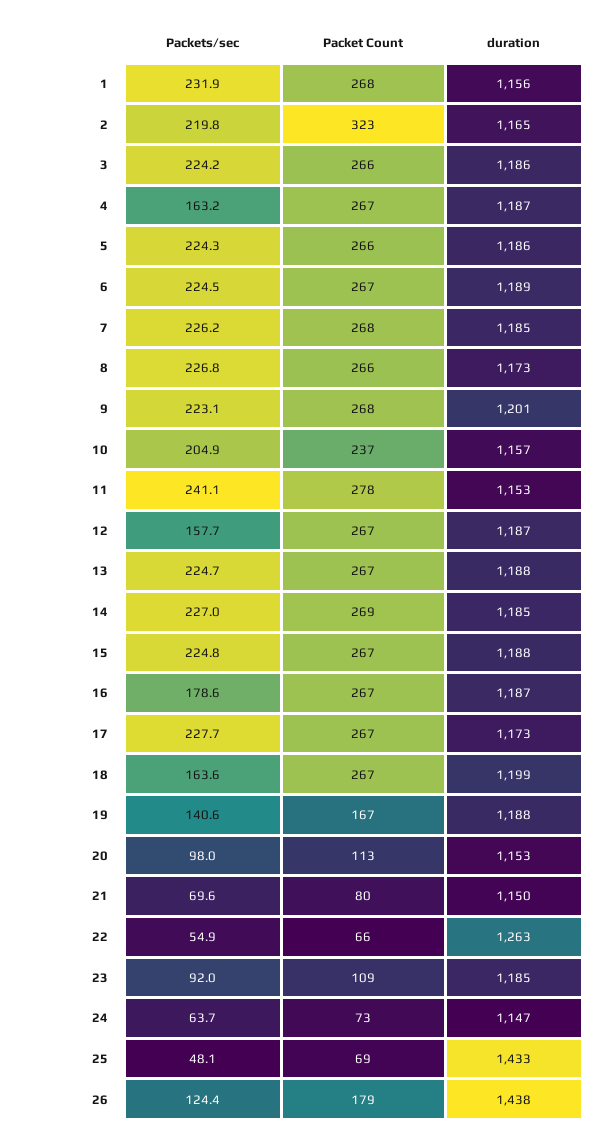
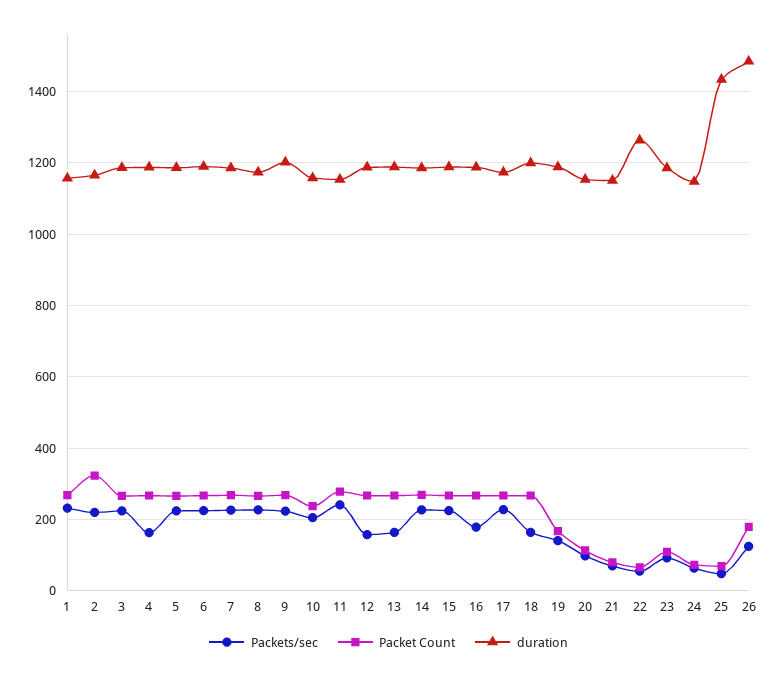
Packets/sec, 13: 224.7 -> 160
duration, 26: 1438 -> 1480

